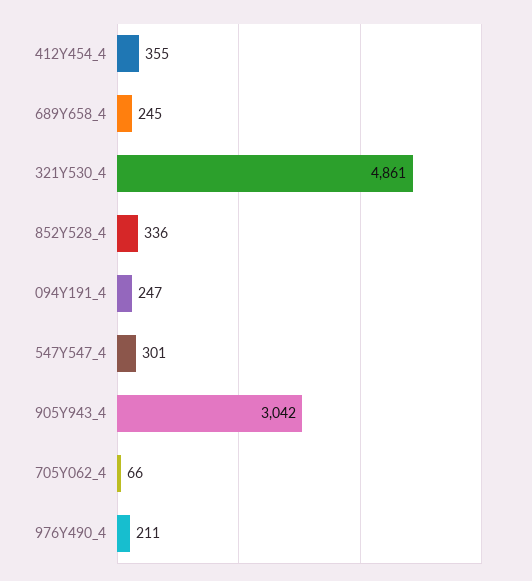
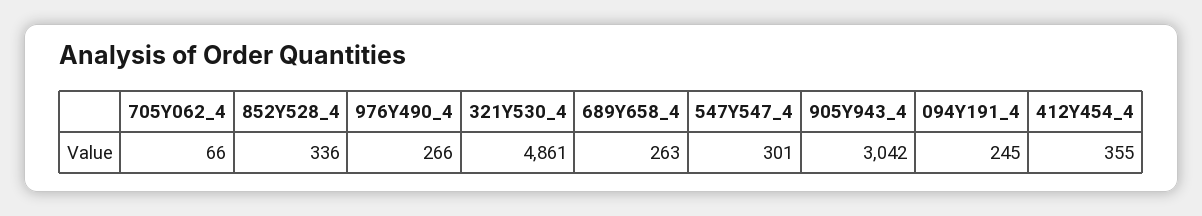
689Y658_4: 245 -> 263
094Y191_4: 247 -> 245
976Y490_4: 211 -> 266

